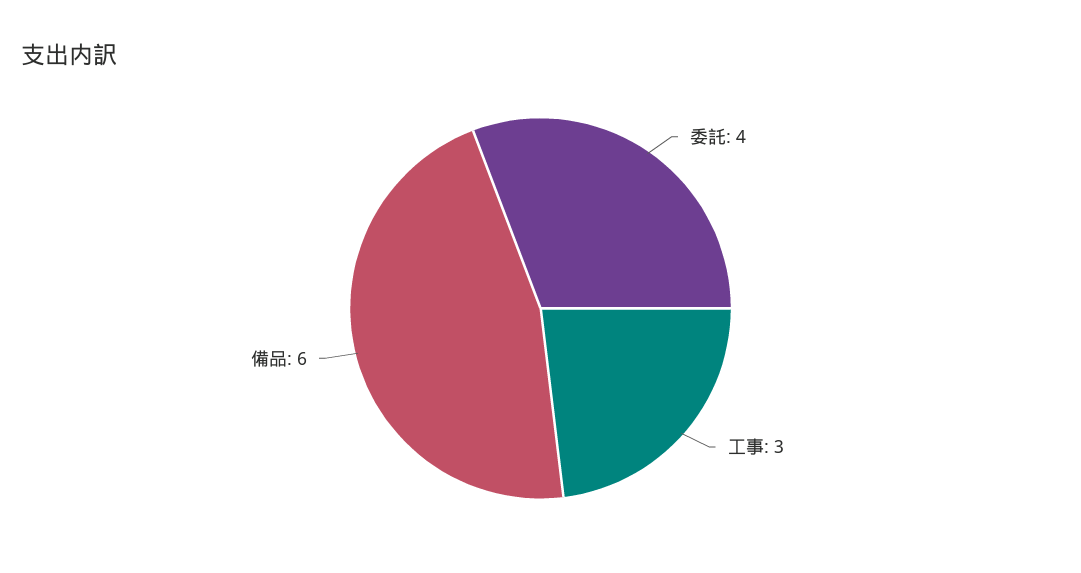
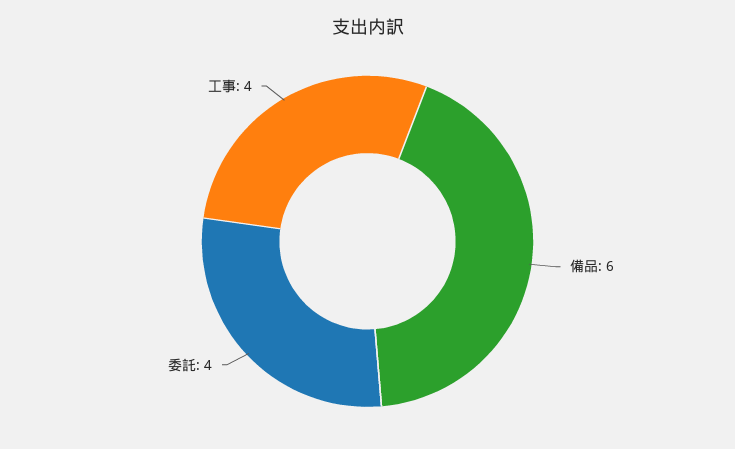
工事: 3 -> 4

